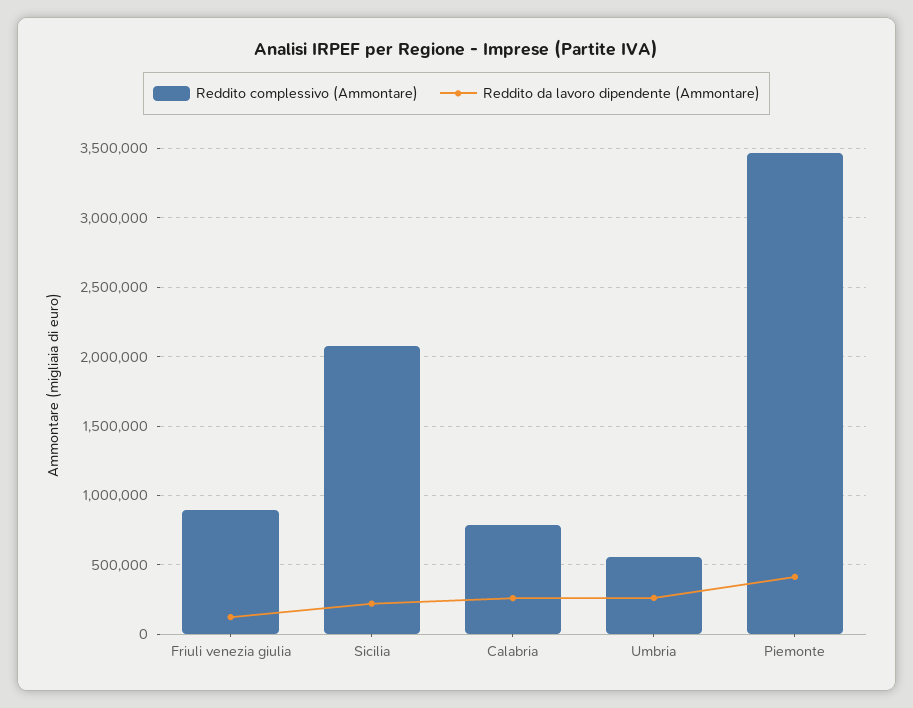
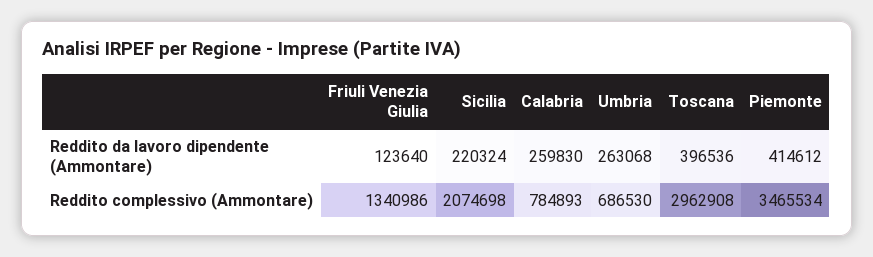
Reddito complessivo (Ammontare), Friuli venezia giulia: 900000 -> 1340986
Reddito complessivo (Ammontare), Umbria: 550000 -> 686530
Reddito da lavoro dipendente (Ammontare), Toscana: none -> 396536
Reddito complessivo (Ammontare), Toscana: none -> 2962908

